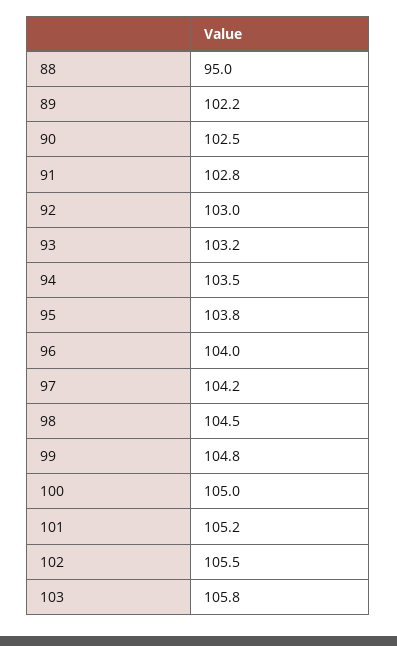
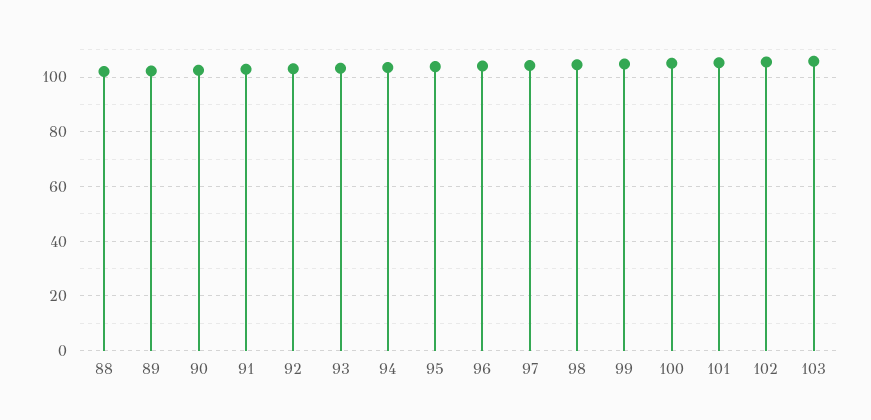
88: 95 -> 102.5

